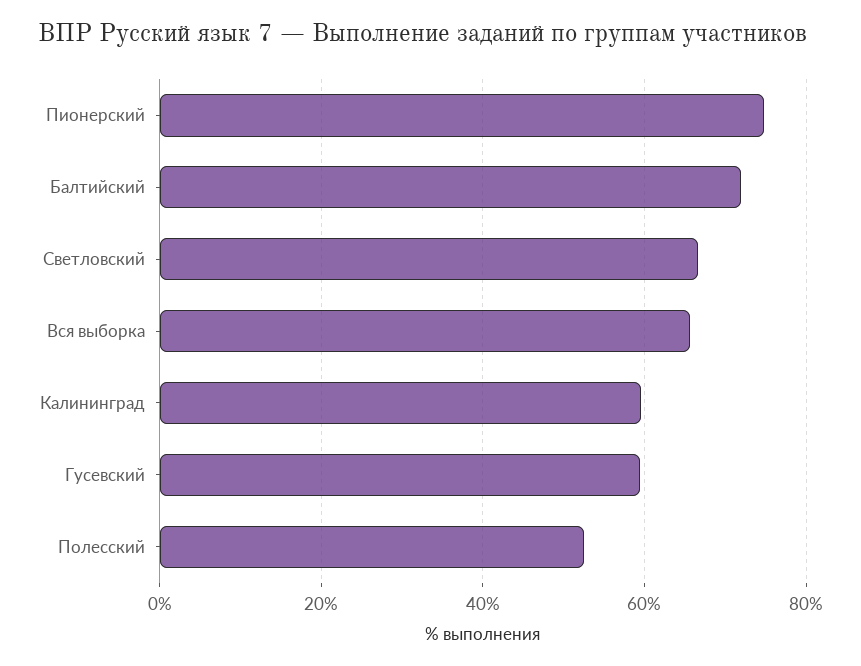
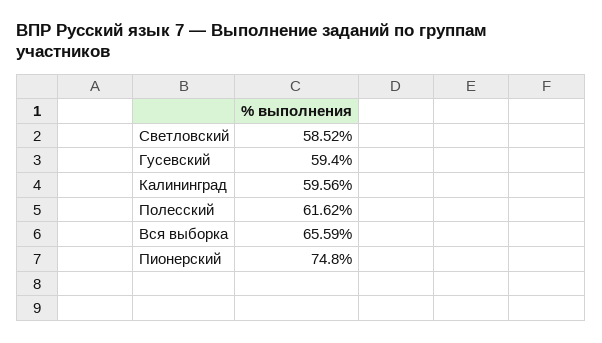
Балтийский: 72 -> none
Светловский: 66 -> 58.52
Полесский: 52 -> 61.62

